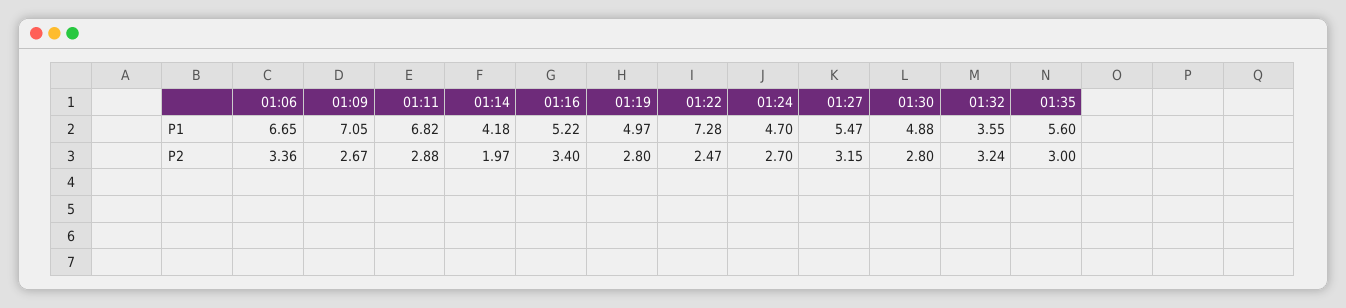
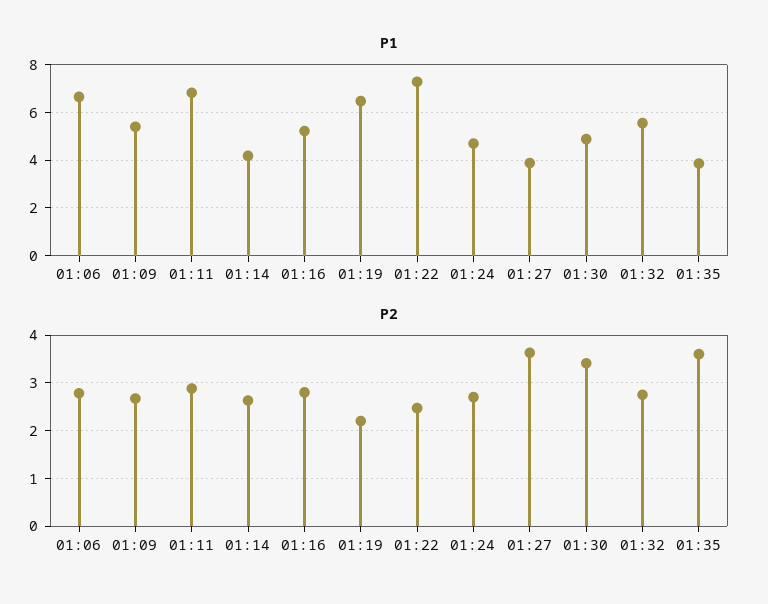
P1, 01:09: 7.05 -> 5.5
P1, 01:19: 4.97 -> 6.5
P1, 01:27: 5.47 -> 4
P1, 01:32: 3.55 -> 5.5
P1, 01:35: 5.6 -> 4
P2, 01:06: 3.36 -> 2.8
P2, 01:14: 1.97 -> 2.6
P2, 01:16: 3.4 -> 2.8
P2, 01:19: 2.8 -> 2.2
P2, 01:27: 3.15 -> 3.6
P2, 01:30: 2.8 -> 3.4
P2, 01:32: 3.24 -> 2.8
P2, 01:35: 3 -> 3.6

